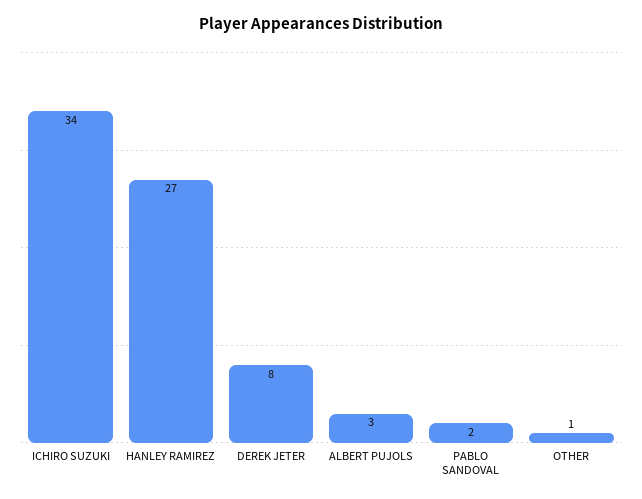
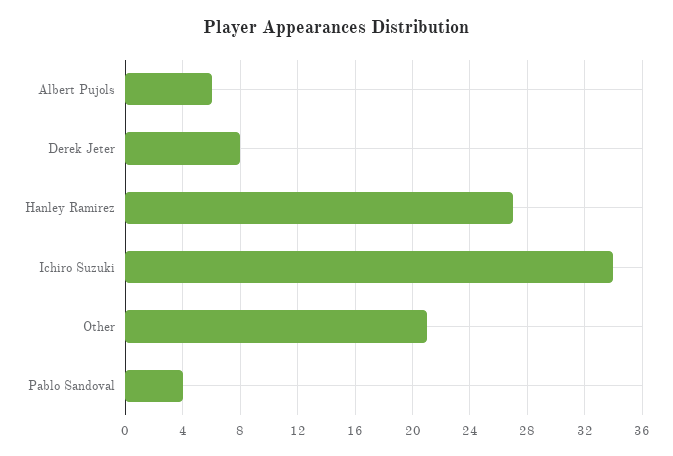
ALBERT PUJOLS: 3 -> 6
PABLO SANDOVAL: 2 -> 4
OTHER: 1 -> 21

